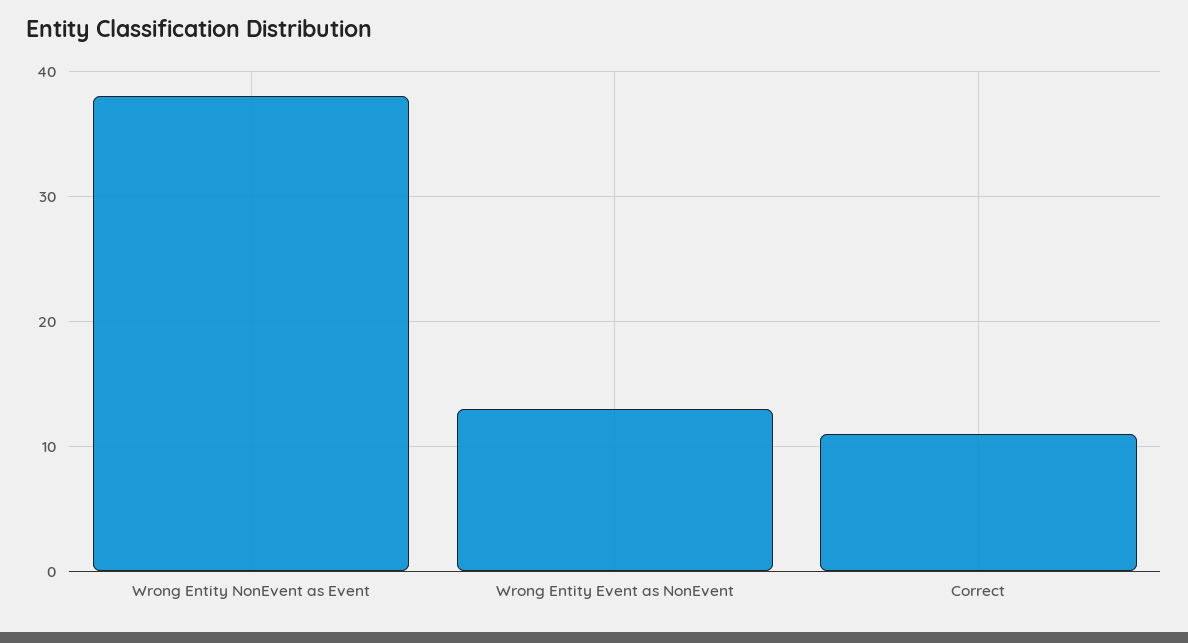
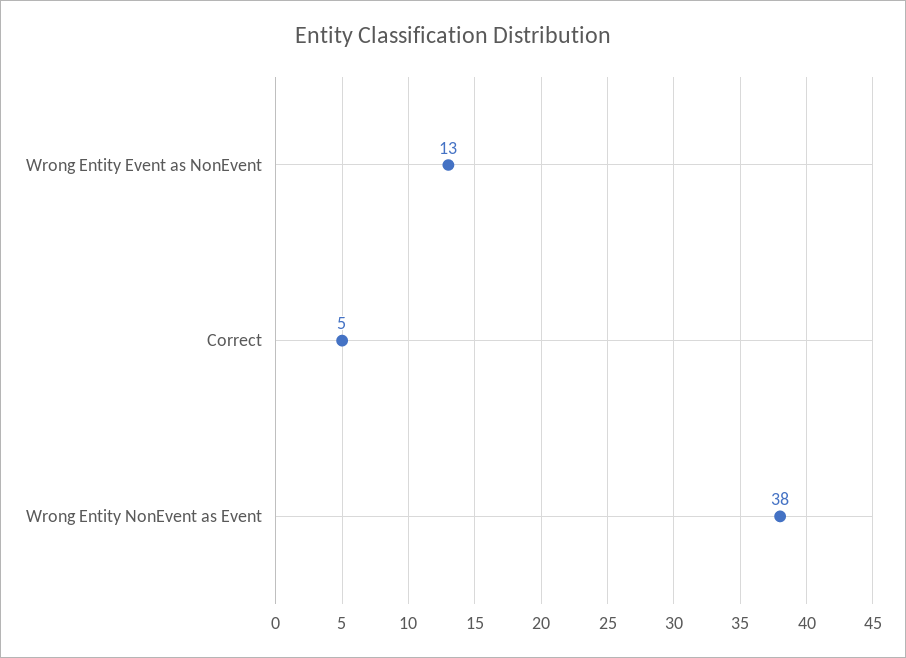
Correct: 11 -> 5

